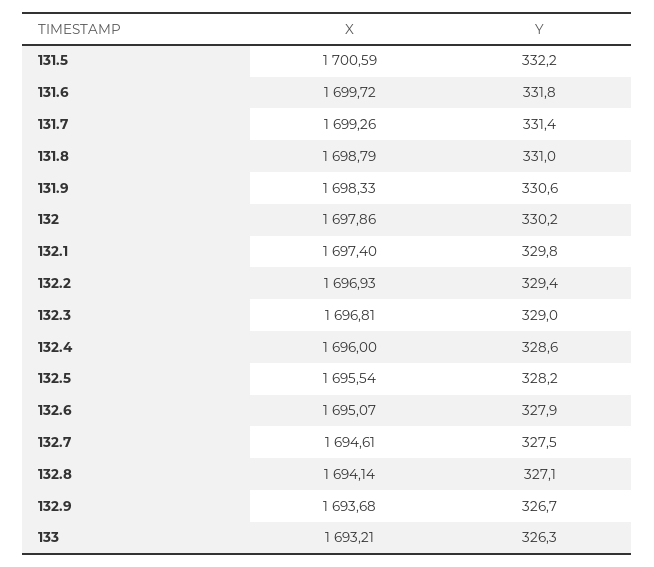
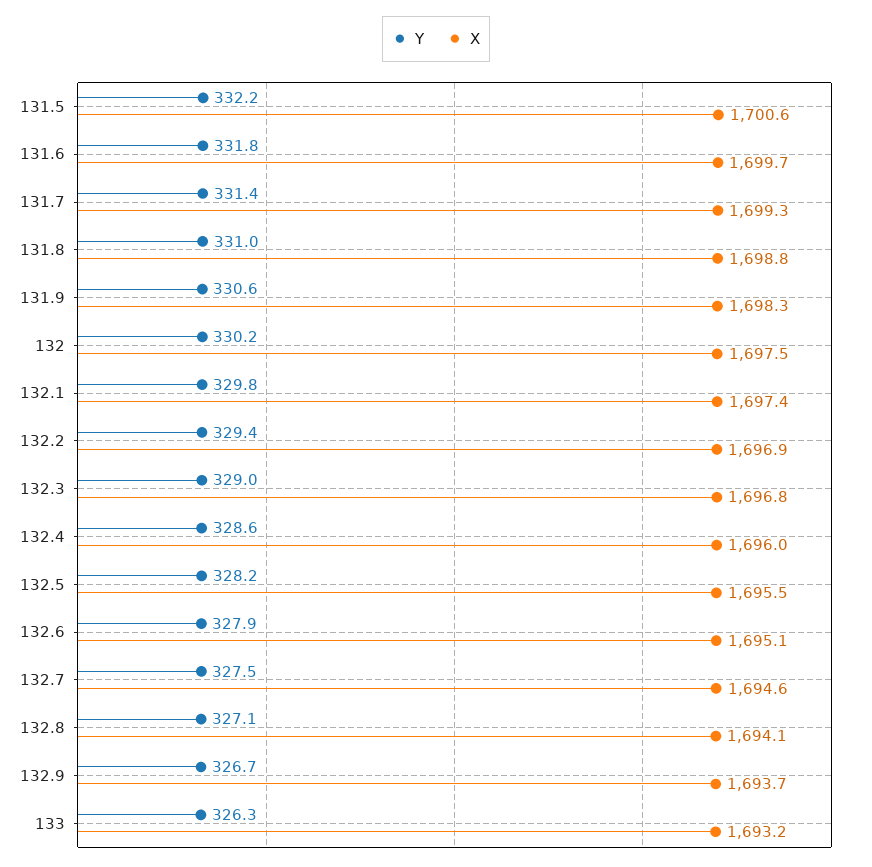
X, 132: 1697.86 -> 1697.5

